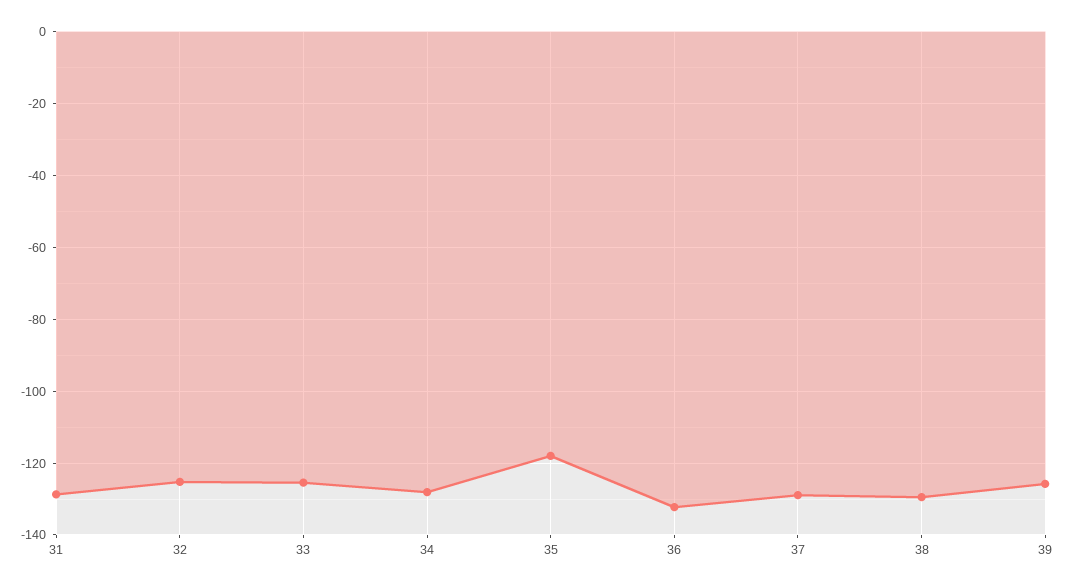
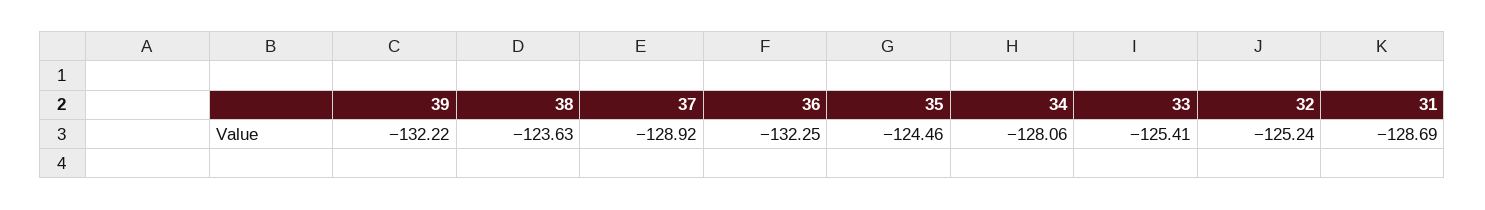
35: -118 -> -124.46
38: -130 -> -123.63
39: -126 -> -132.22

